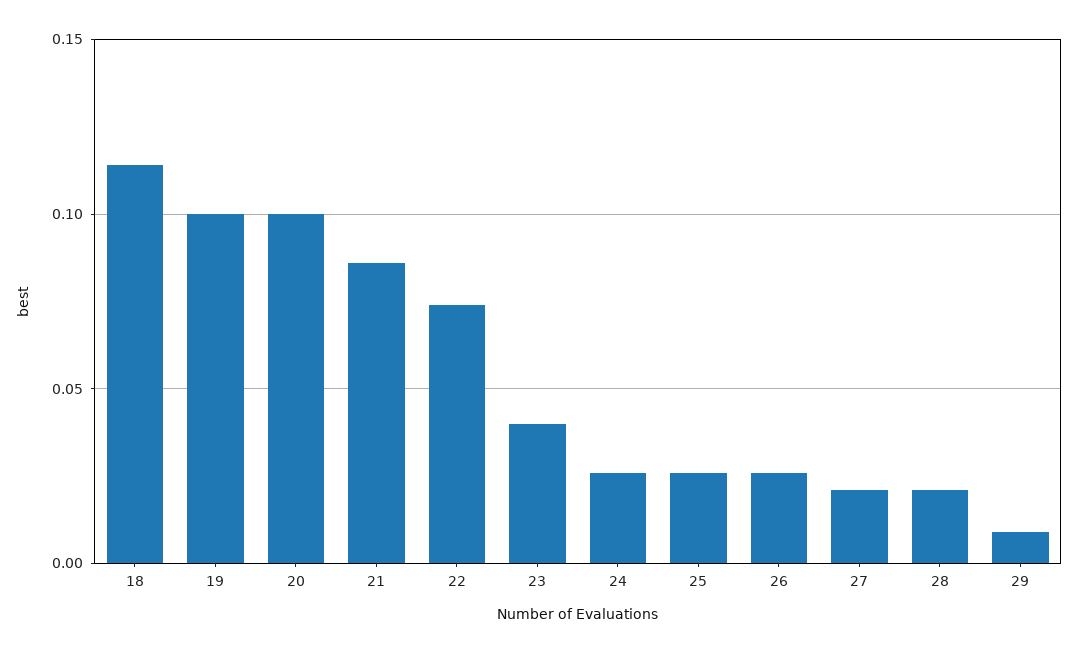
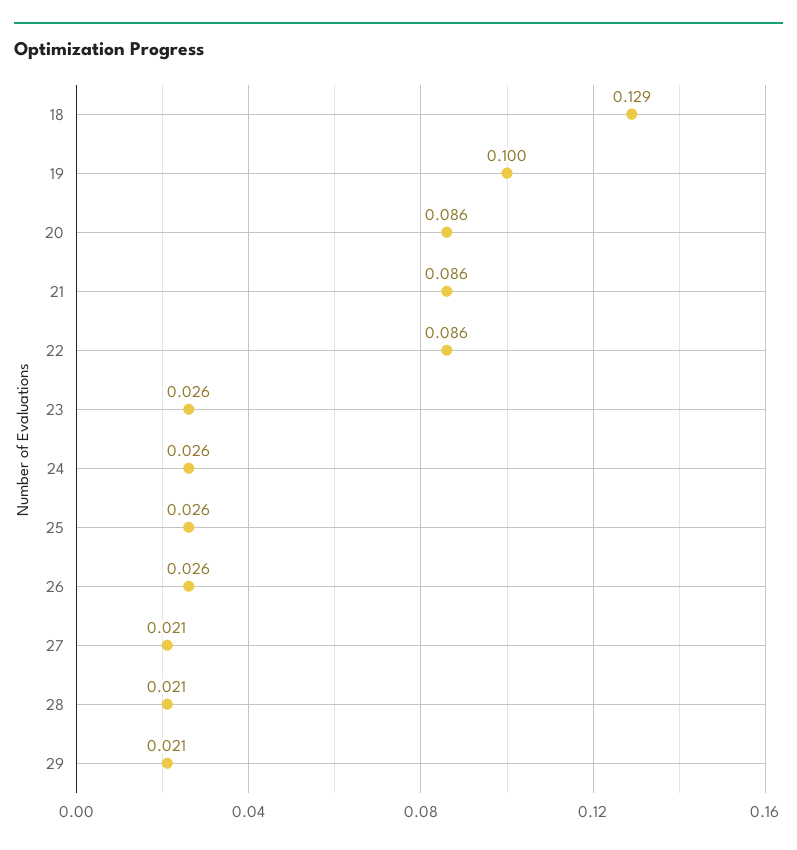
18: 0.115 -> 0.129
20: 0.1 -> 0.086
22: 0.075 -> 0.086
23: 0.04 -> 0.026
29: 0.01 -> 0.021

